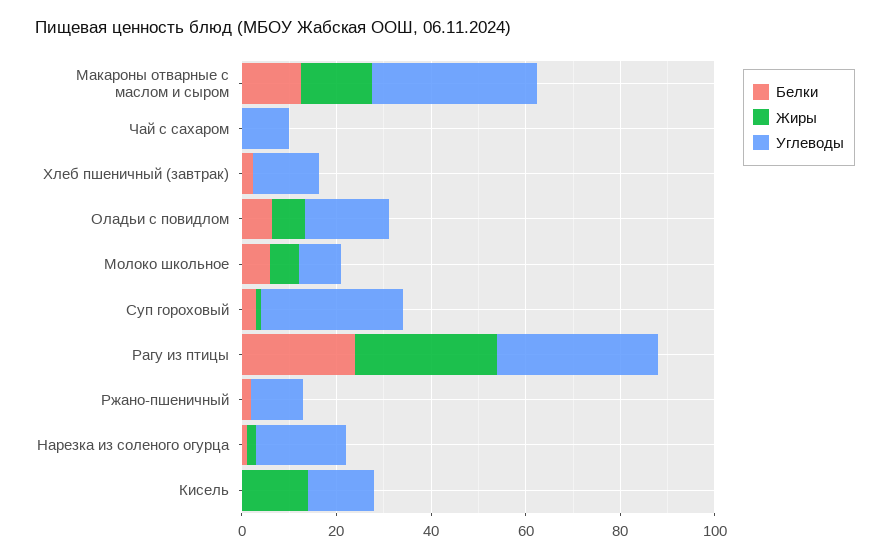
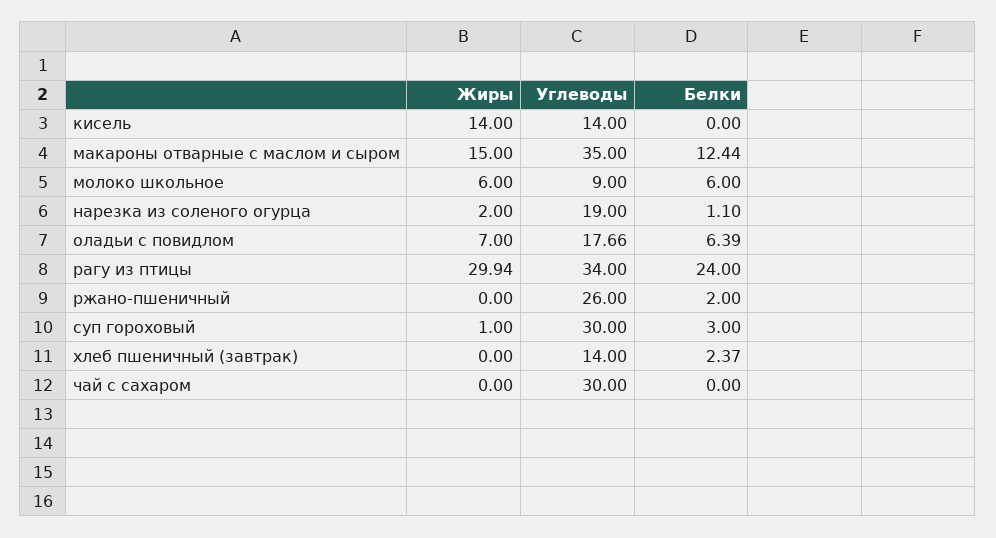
Углеводы, Чай с сахаром: 10 -> 30
Углеводы, Ржано-пшеничный: 10 -> 26

